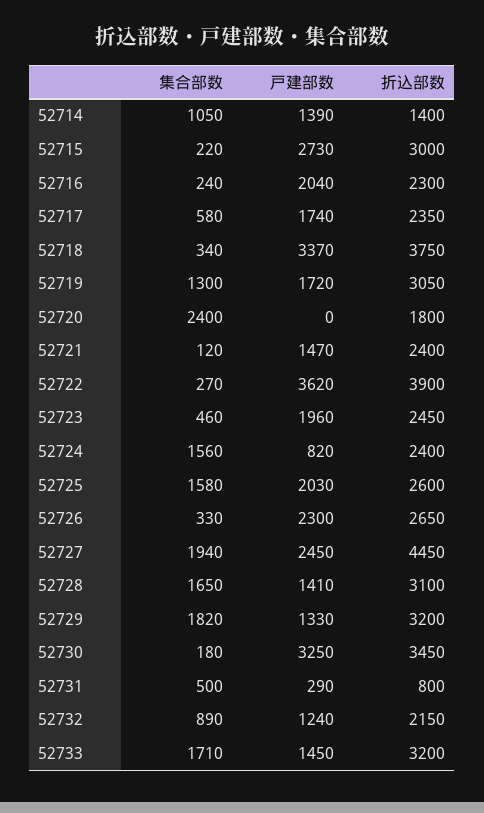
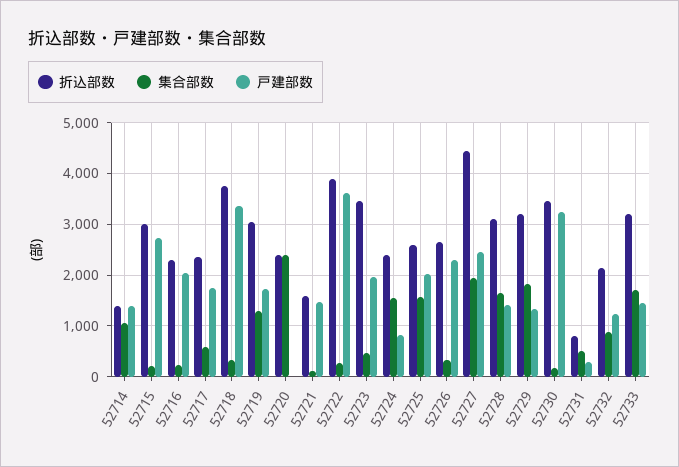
折込部数, 52720: 1800 -> 2400
折込部数, 52721: 2400 -> 1600
折込部数, 52723: 2450 -> 3400

